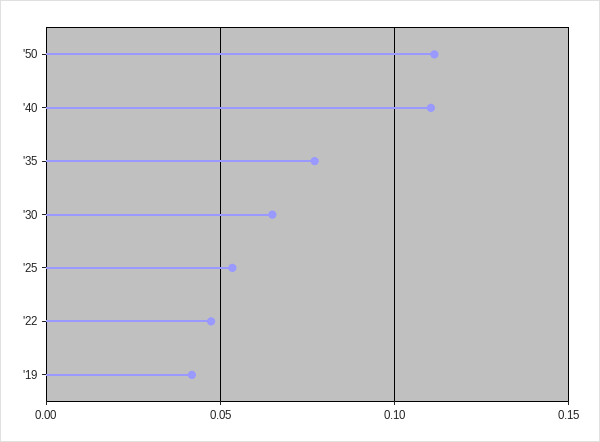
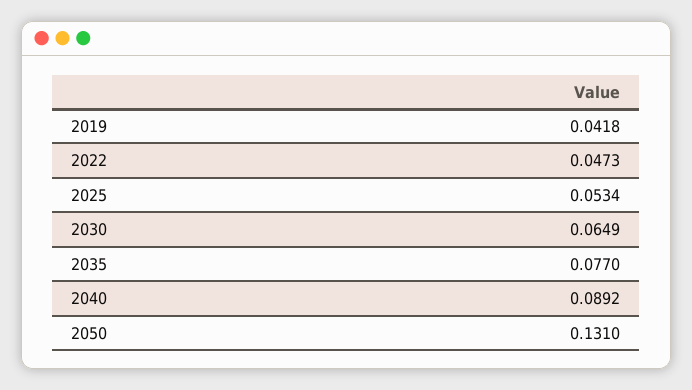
'50: 0.11 -> 0.131
'40: 0.11 -> 0.0892

